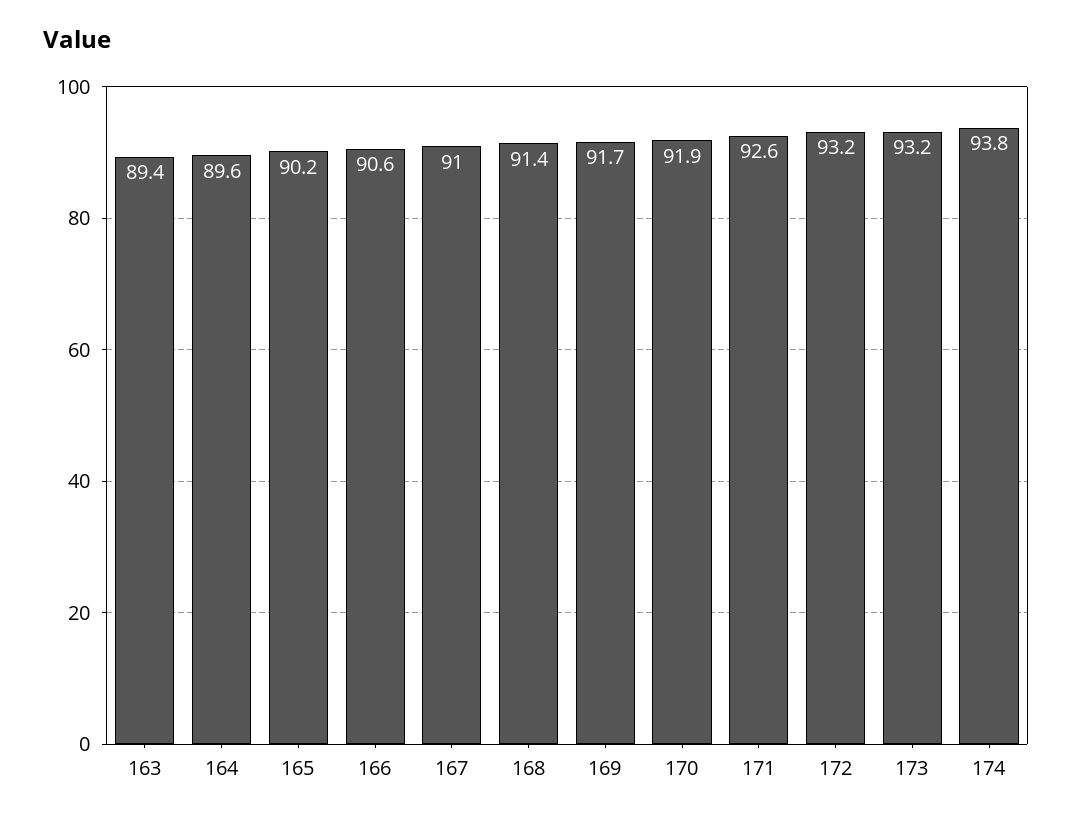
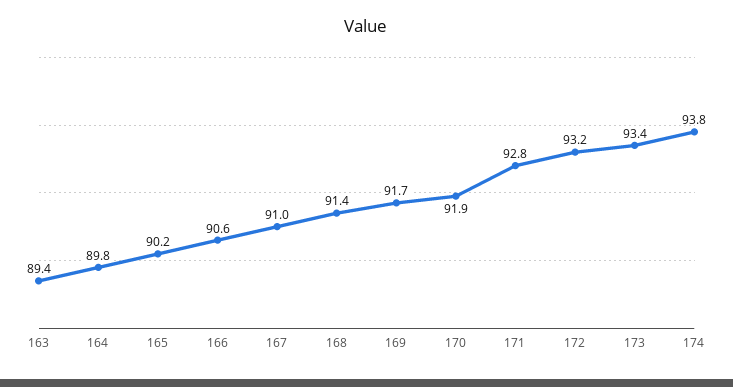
164: 89.6 -> 89.8
171: 92.6 -> 92.8
173: 93.2 -> 93.4

